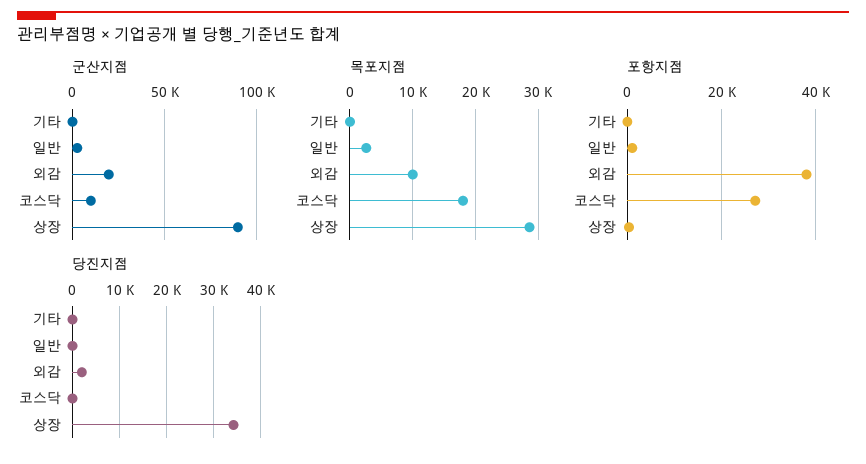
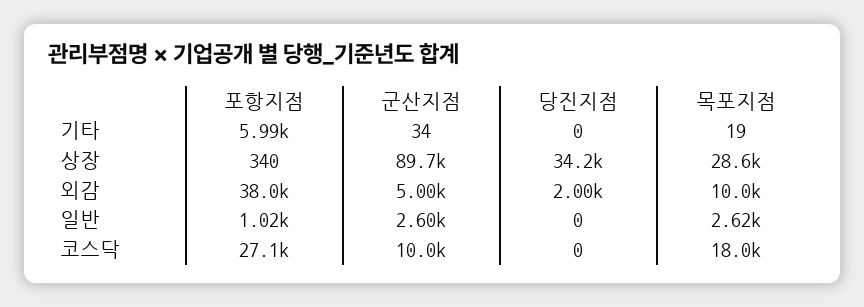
군산지점, 외감: 20000 -> 5000
포항지점, 기타: 0 -> 5990

